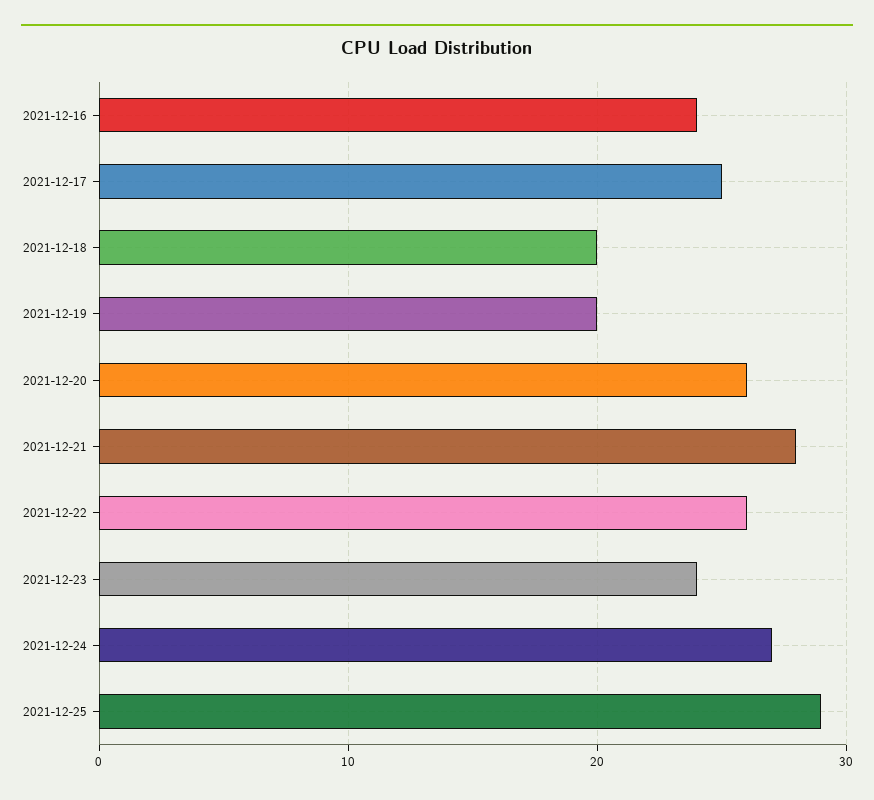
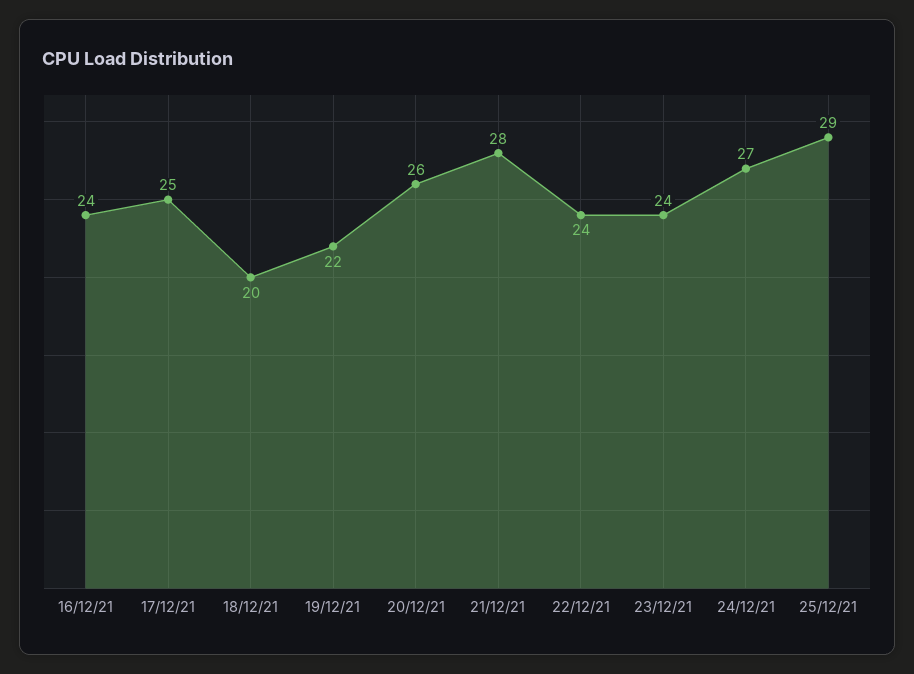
2021-12-19: 20 -> 22
2021-12-22: 26 -> 24

